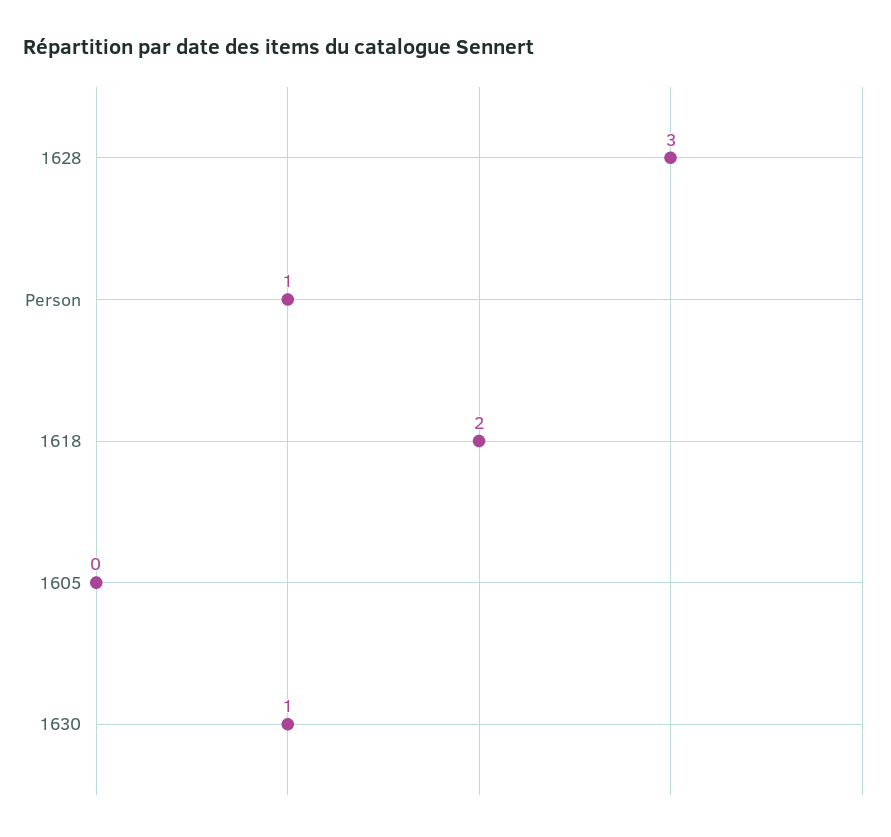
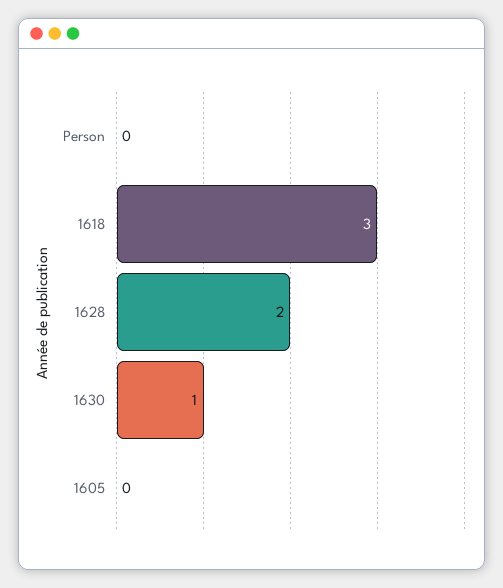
1628: 3 -> 2
Person: 1 -> 0
1618: 2 -> 3

